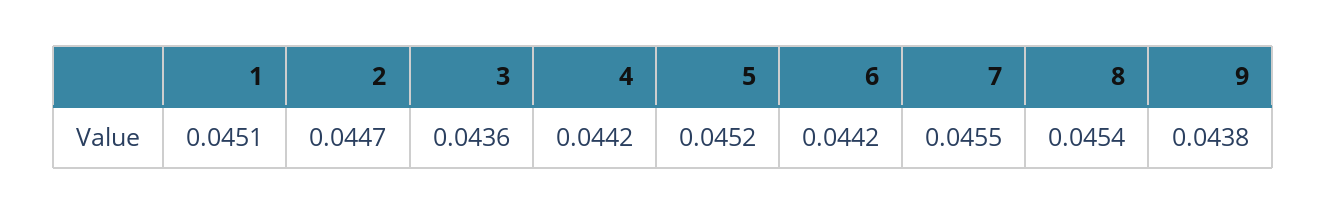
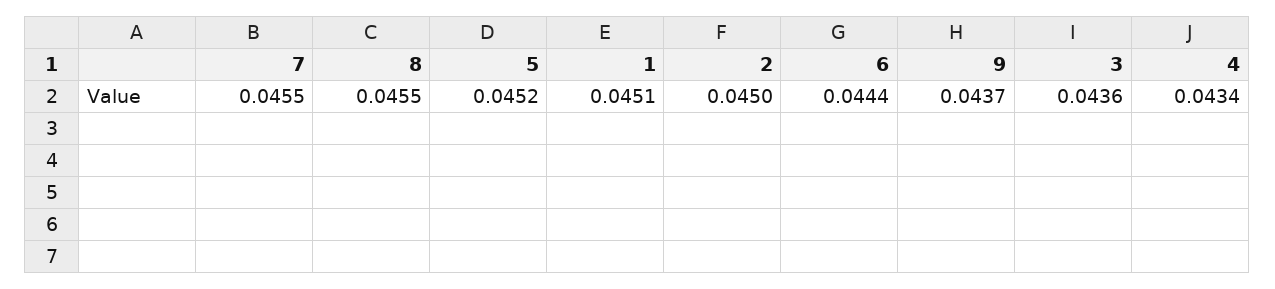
2: 0.0447 -> 0.045
4: 0.0442 -> 0.0434
6: 0.0442 -> 0.0444
8: 0.0454 -> 0.0455
9: 0.0438 -> 0.0437

